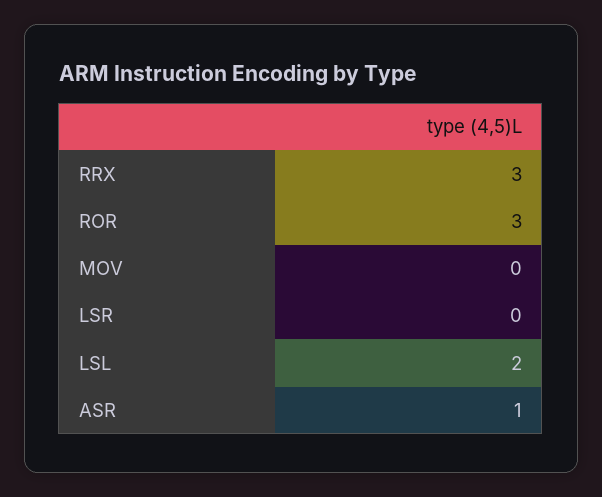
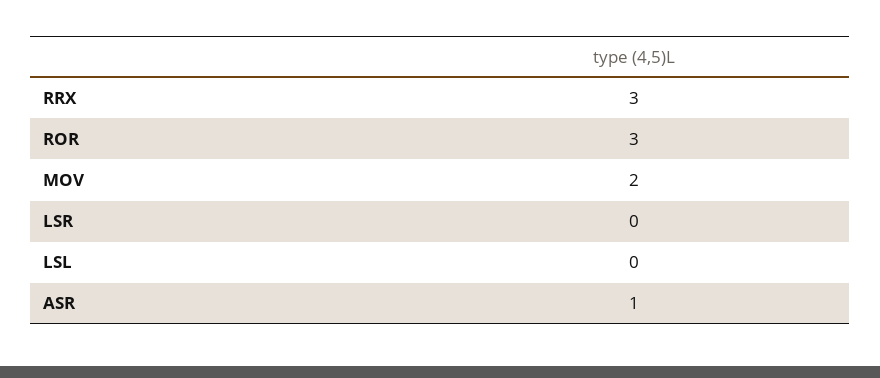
MOV: 0 -> 2
LSL: 2 -> 0

